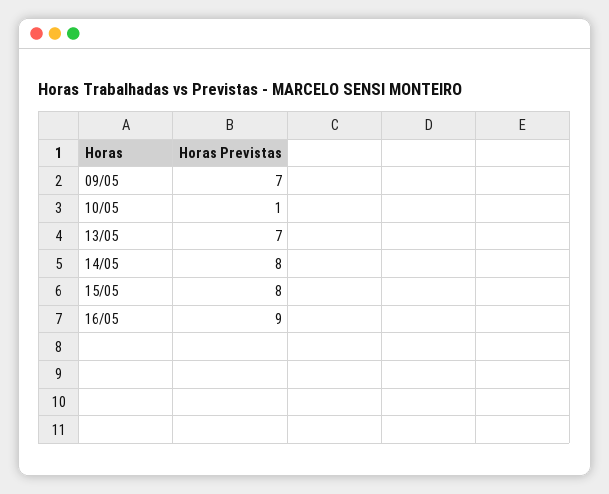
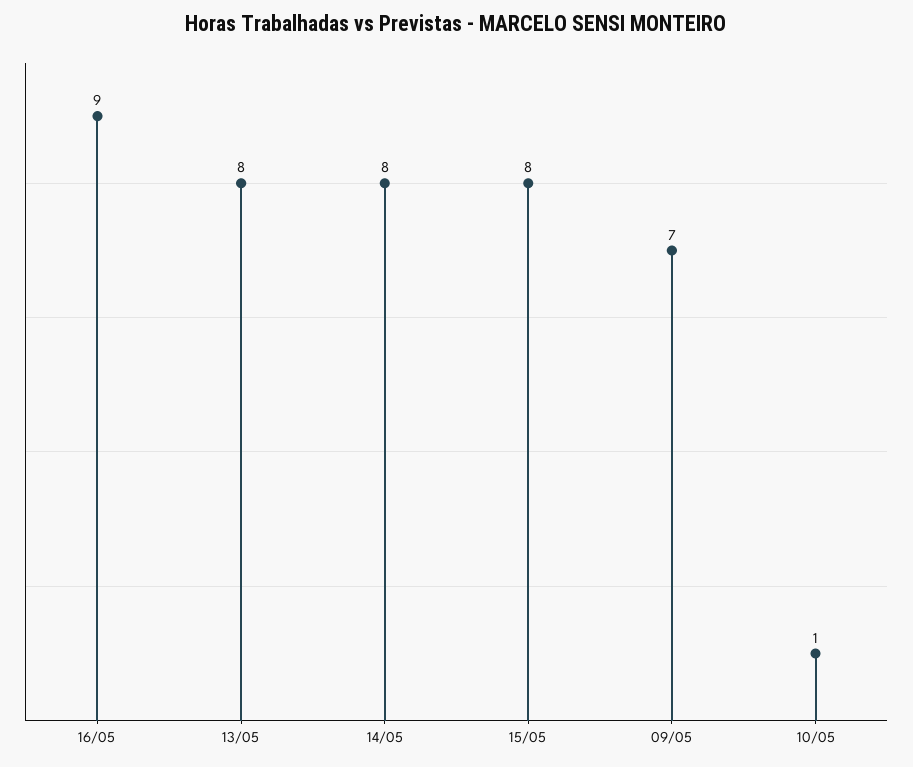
13/05: 7 -> 8

